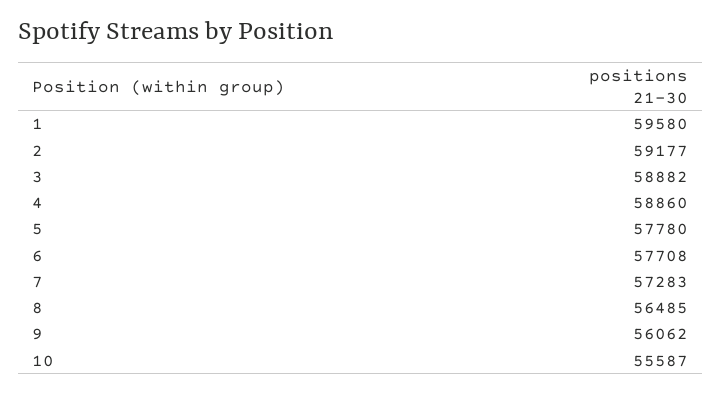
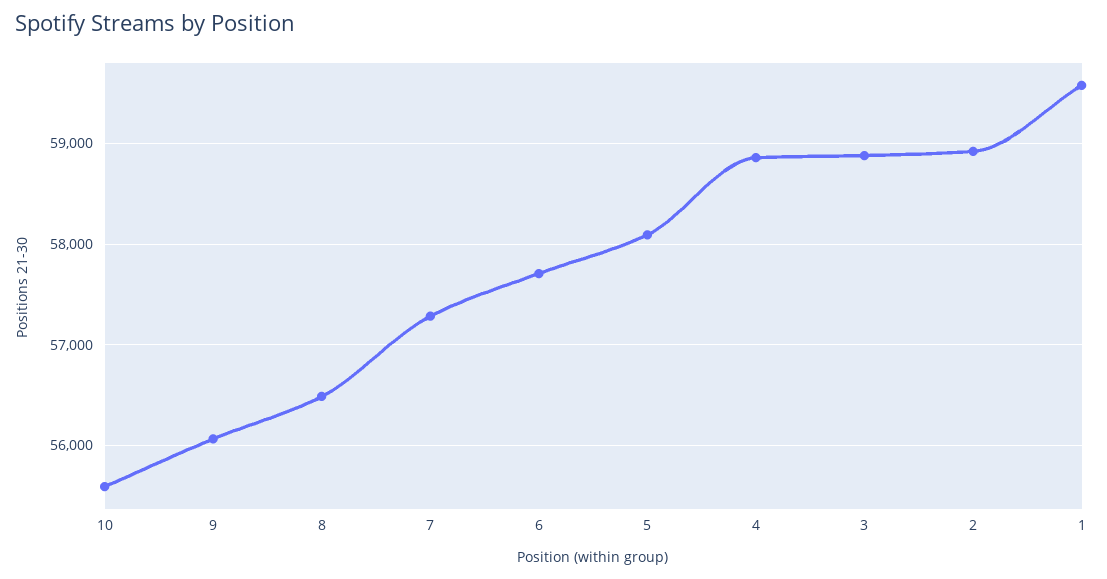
2: 59177 -> 58900
5: 57780 -> 58100

